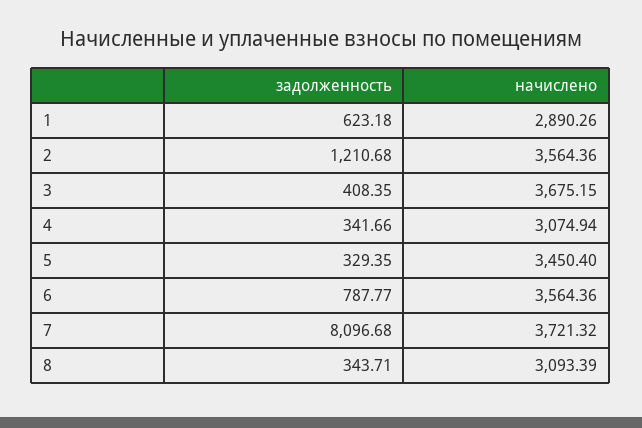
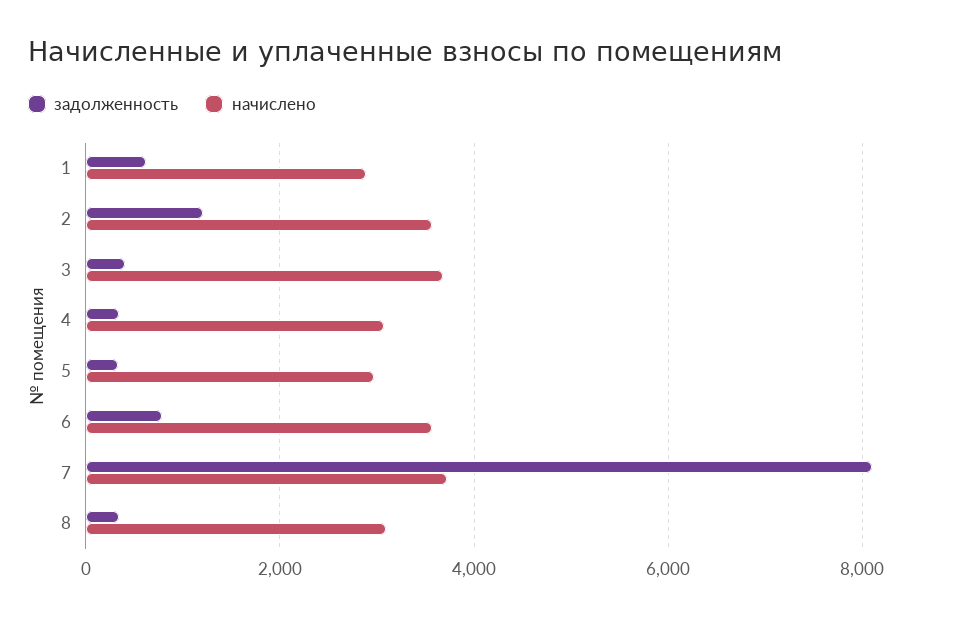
начислено, 5: 3450.4 -> 3000

